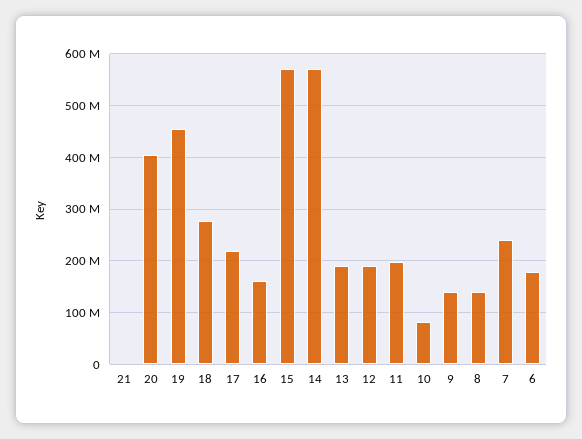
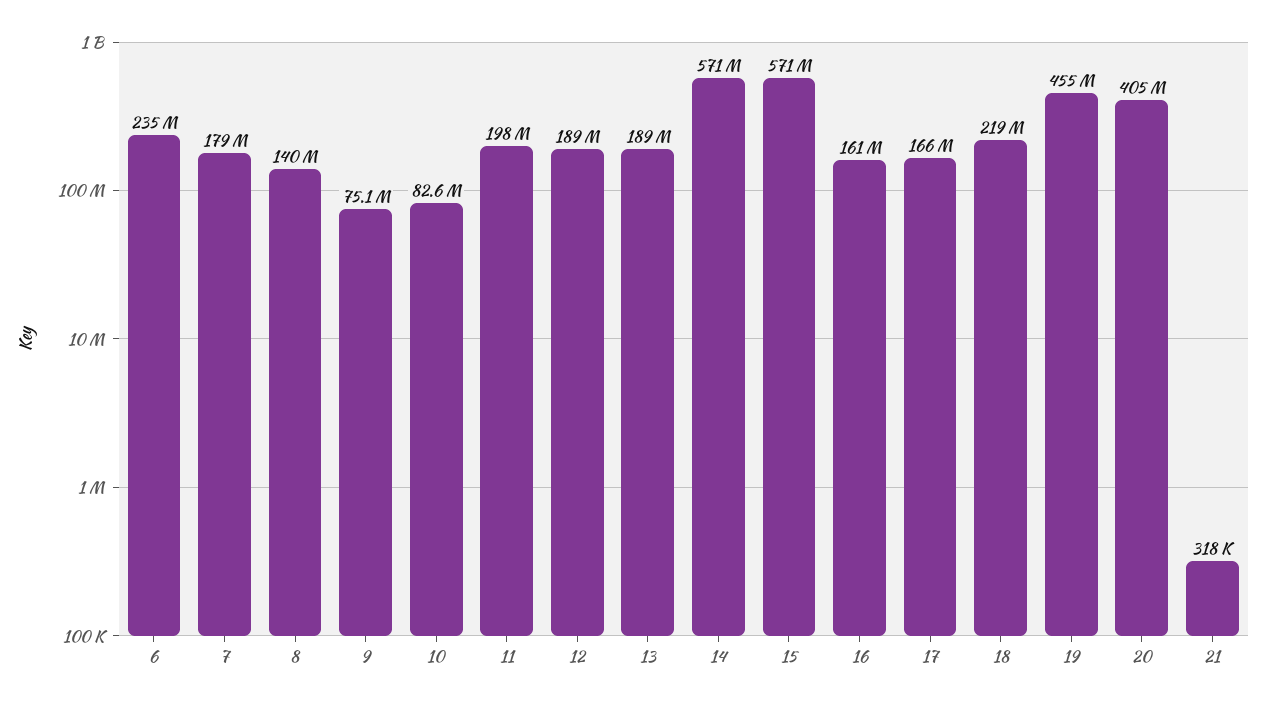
18: 280000000 -> 219000000
17: 220000000 -> 166000000
9: 140000000 -> 75100000
7: 240000000 -> 179000000
6: 180000000 -> 235000000

